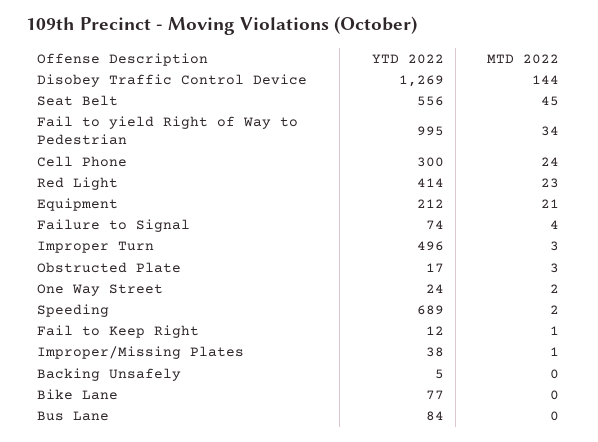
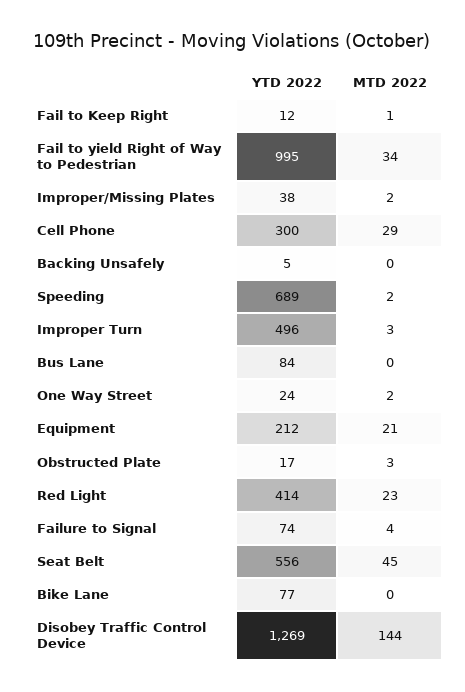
MTD 2022, Cell Phone: 24 -> 29
MTD 2022, Improper/Missing Plates: 1 -> 2

